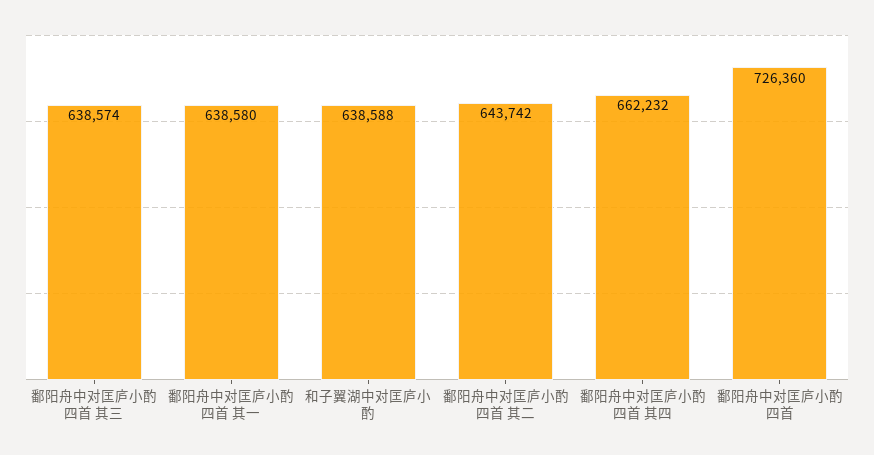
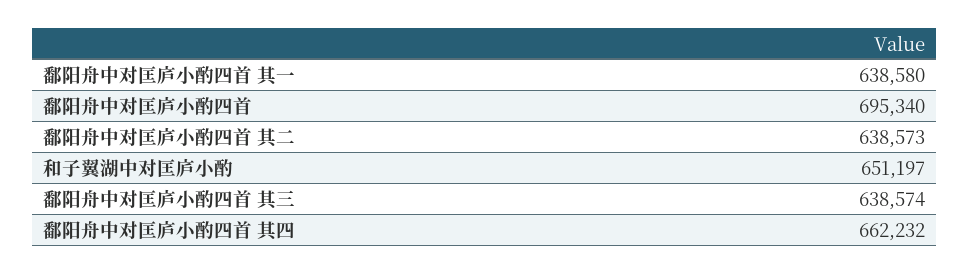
和子翼湖中对匡庐小酌: 638588 -> 651197
鄱阳舟中对匡庐小酌四首 其二: 643742 -> 638573
鄱阳舟中对匡庐小酌四首: 726360 -> 695340

